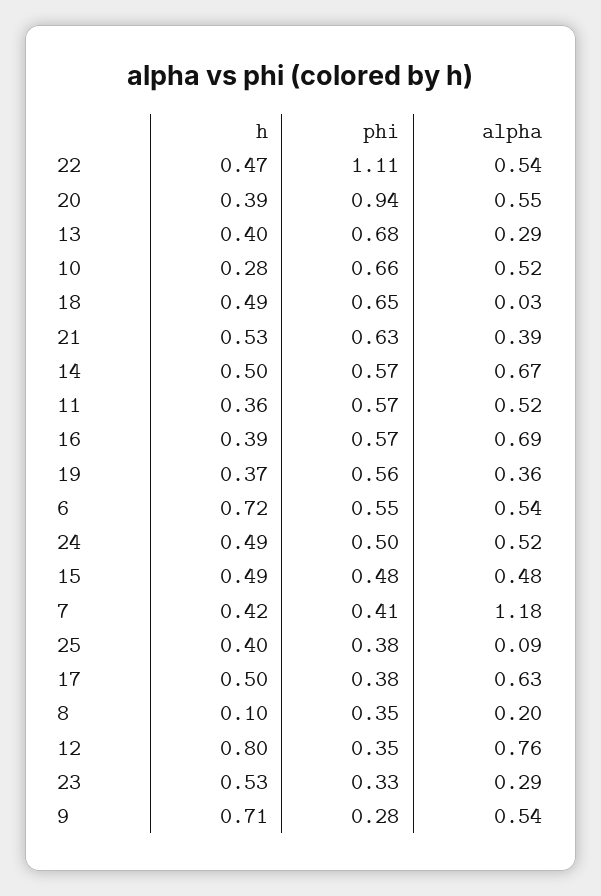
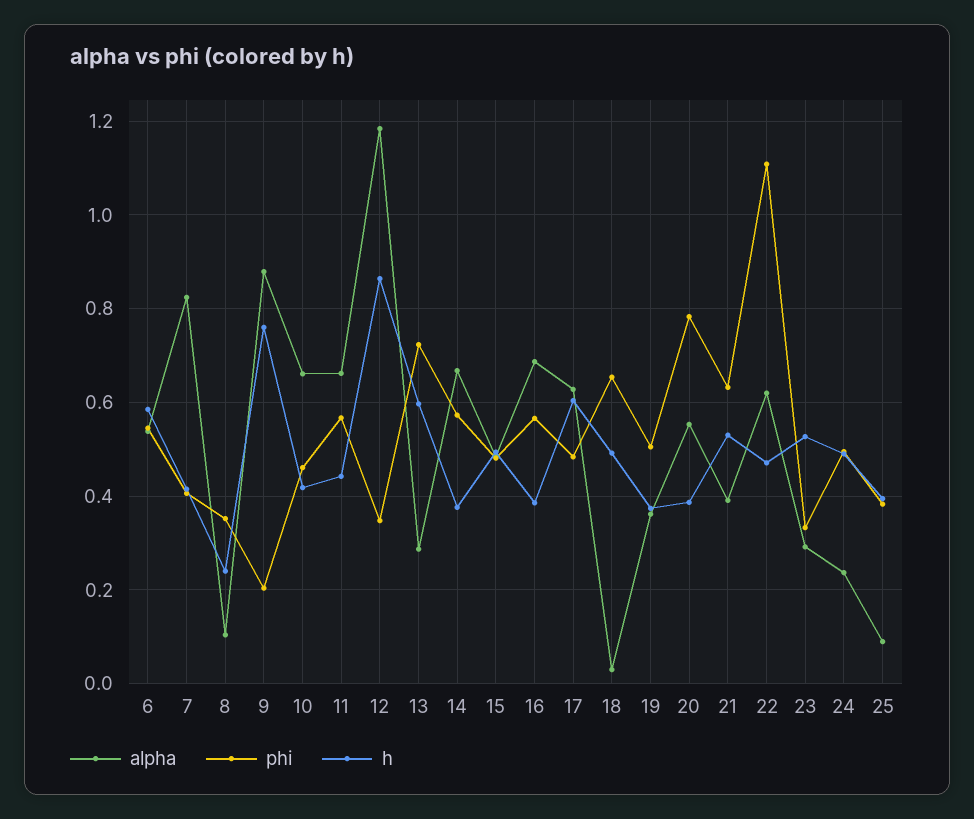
alpha, 22: 0.54 -> 0.62
phi, 20: 0.94 -> 0.78
h, 13: 0.4 -> 0.6
phi, 13: 0.68 -> 0.72
h, 10: 0.28 -> 0.42
phi, 10: 0.66 -> 0.46
alpha, 10: 0.52 -> 0.66
h, 14: 0.5 -> 0.38
h, 11: 0.36 -> 0.44
alpha, 11: 0.52 -> 0.66
phi, 19: 0.56 -> 0.5
h, 6: 0.72 -> 0.58
alpha, 24: 0.52 -> 0.24
alpha, 7: 1.18 -> 0.82
h, 17: 0.5 -> 0.6
phi, 17: 0.38 -> 0.48
h, 8: 0.1 -> 0.24
alpha, 8: 0.2 -> 0.1
h, 12: 0.8 -> 0.86
alpha, 12: 0.76 -> 1.18
h, 9: 0.71 -> 0.76
phi, 9: 0.28 -> 0.2
alpha, 9: 0.54 -> 0.88

